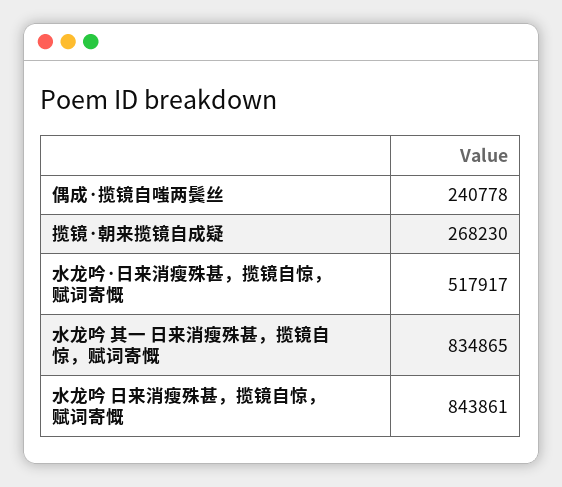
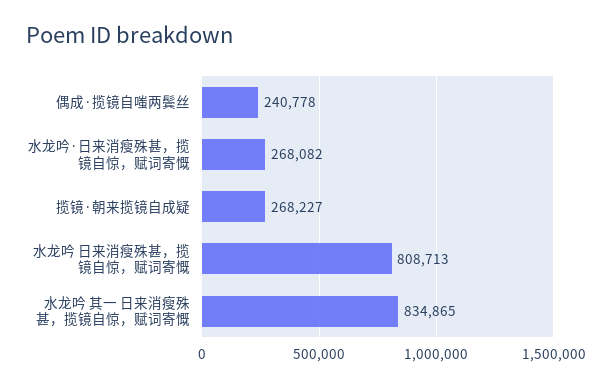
揽镜·朝来揽镜自成疑: 268230 -> 268227
水龙吟·日来消瘦殊甚，揽镜自惊，赋词寄慨: 517917 -> 268082
水龙吟 日来消瘦殊甚，揽镜自惊，赋词寄慨: 843861 -> 808713

